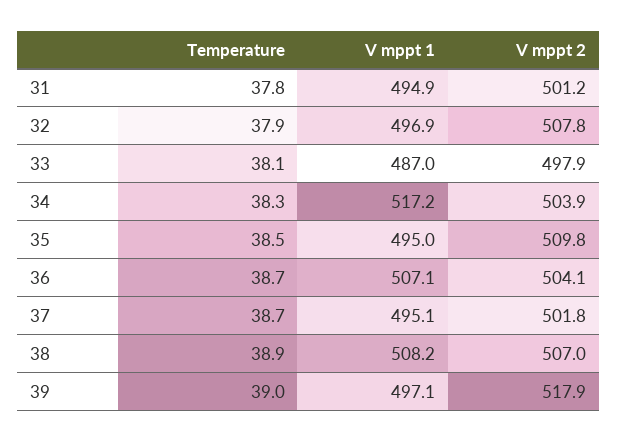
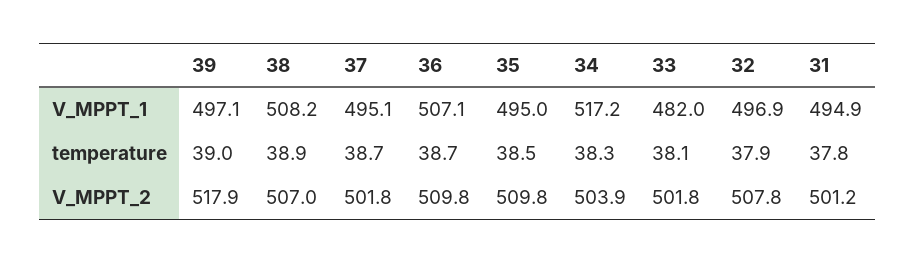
V mppt 1, 33: 487 -> 482
V mppt 2, 33: 497.9 -> 501.8
V mppt 2, 36: 504.1 -> 509.8

